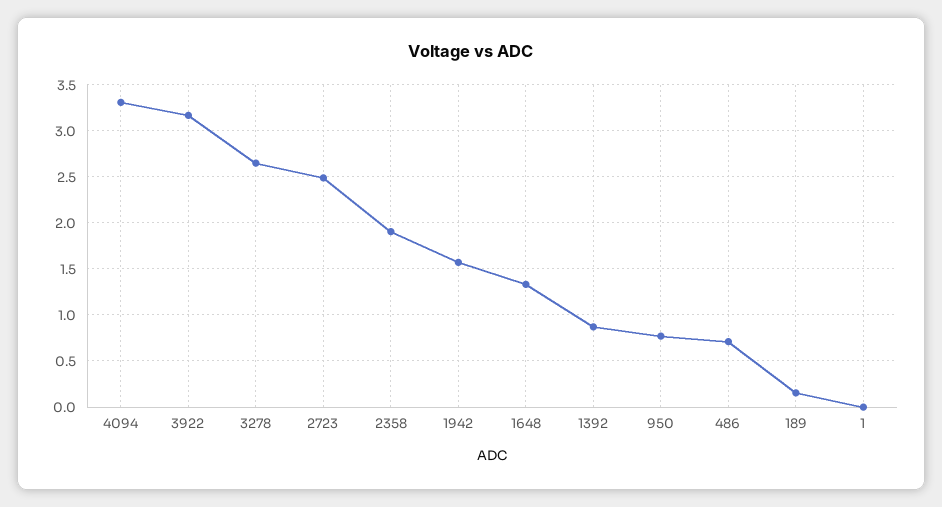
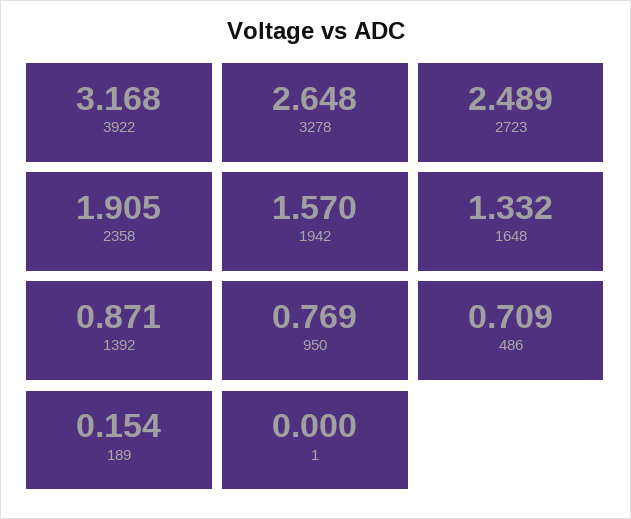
4094: 3.3 -> none

